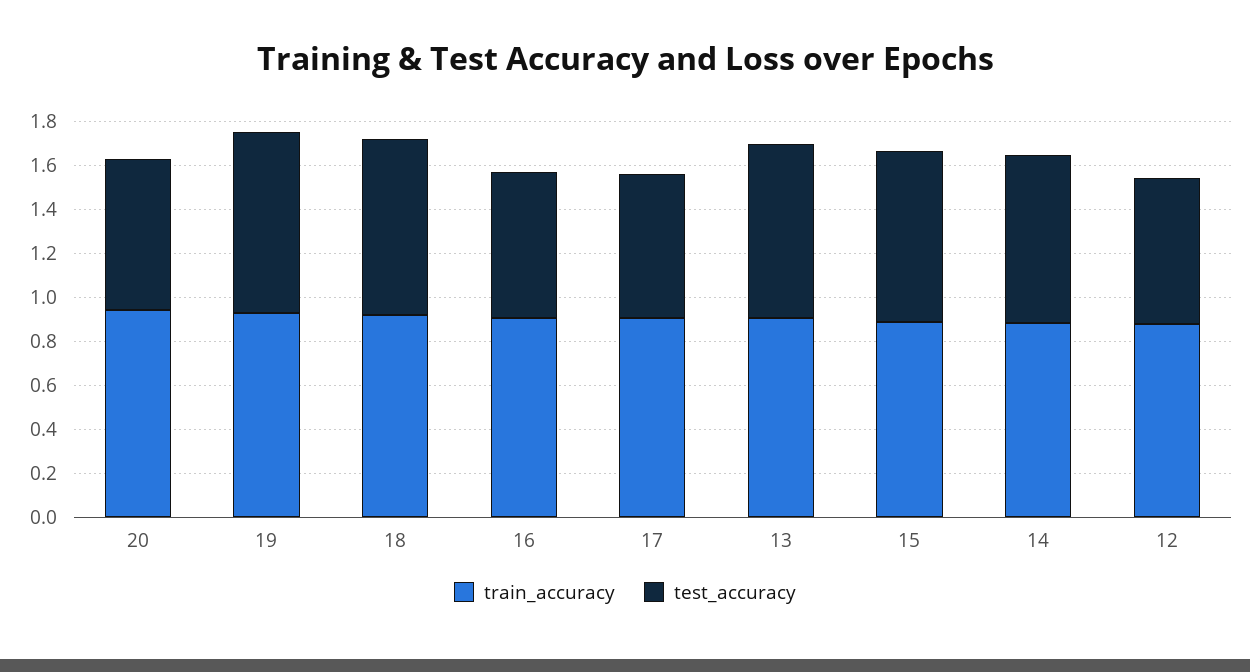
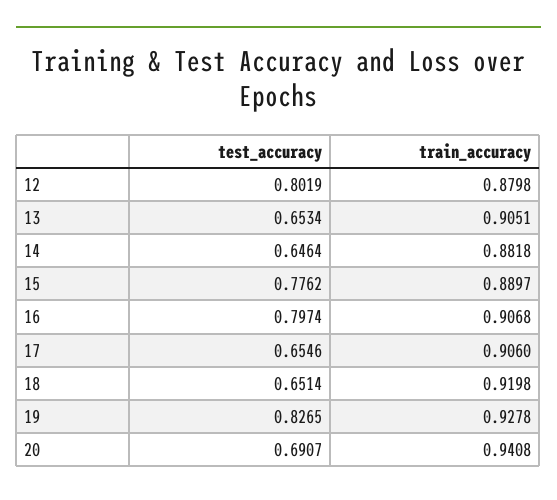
test_accuracy, 18: 0.8 -> 0.6514
test_accuracy, 16: 0.65 -> 0.7974
test_accuracy, 13: 0.8 -> 0.6534
test_accuracy, 14: 0.75 -> 0.6464
test_accuracy, 12: 0.65 -> 0.8019

